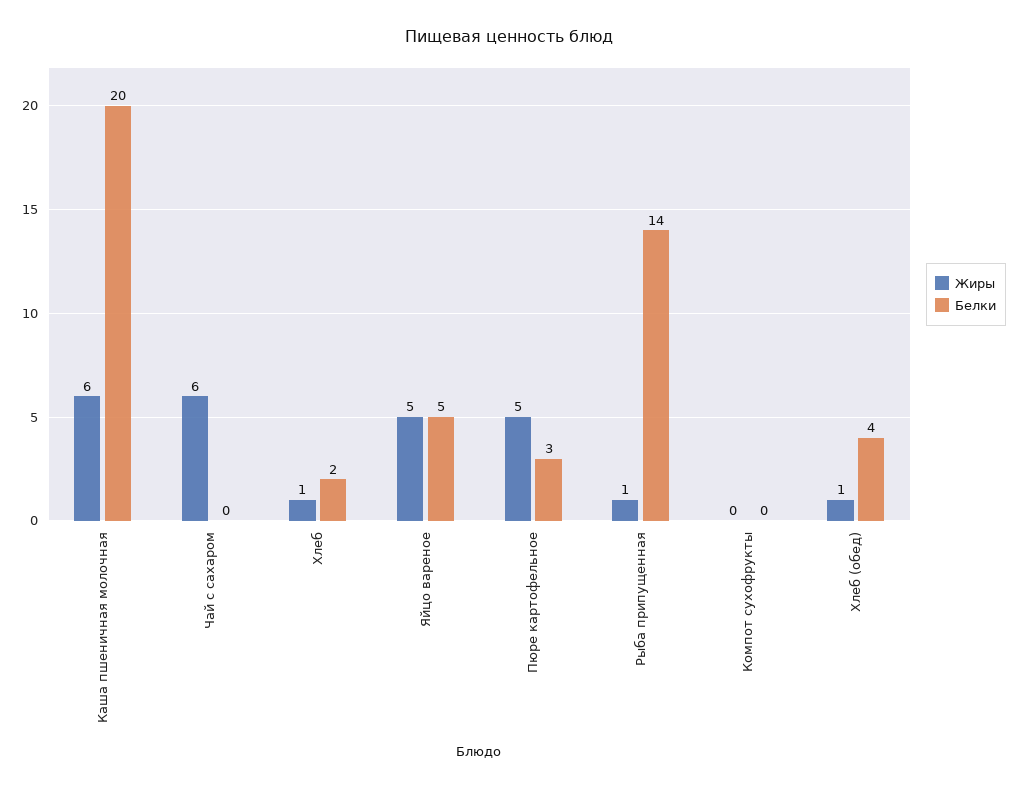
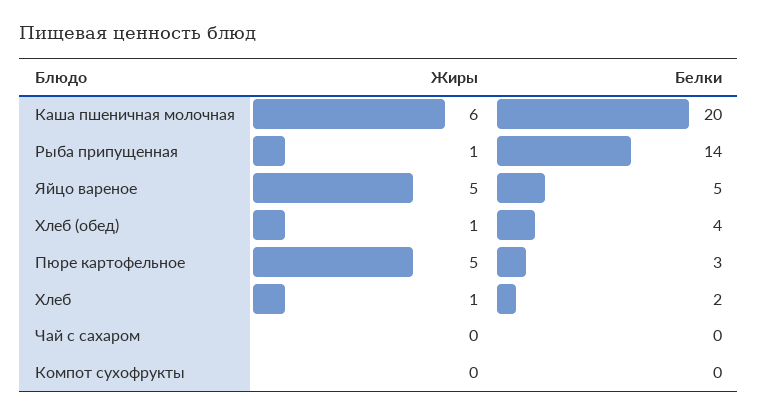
Жиры, Чай с сахаром: 6 -> 0

